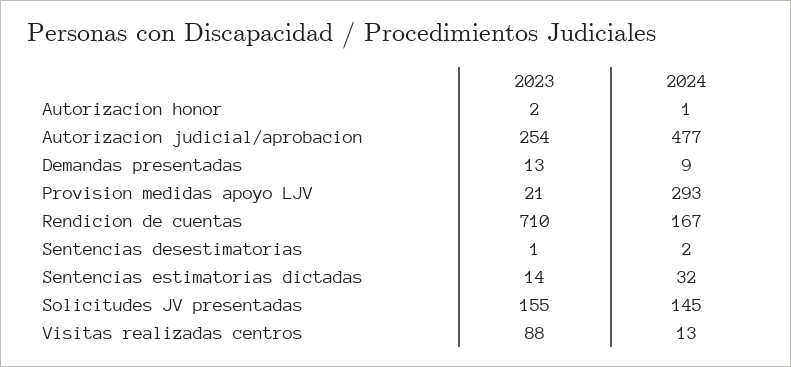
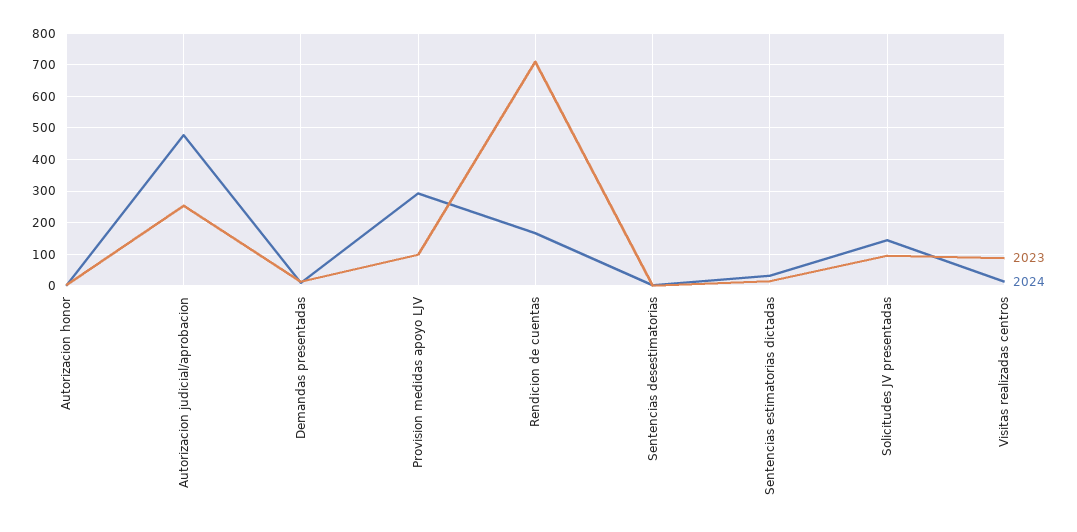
2023, Provision medidas apoyo LJV: 21 -> 100
2023, Solicitudes JV presentadas: 155 -> 100

